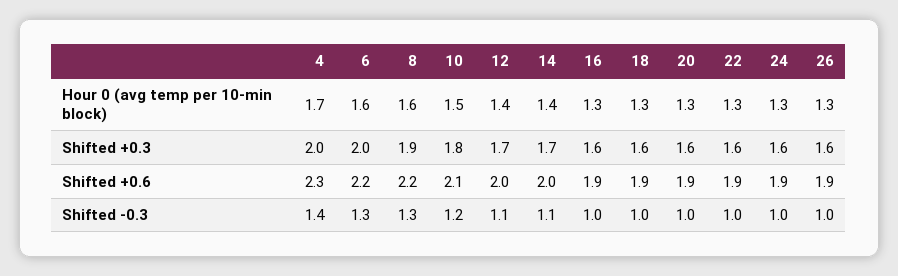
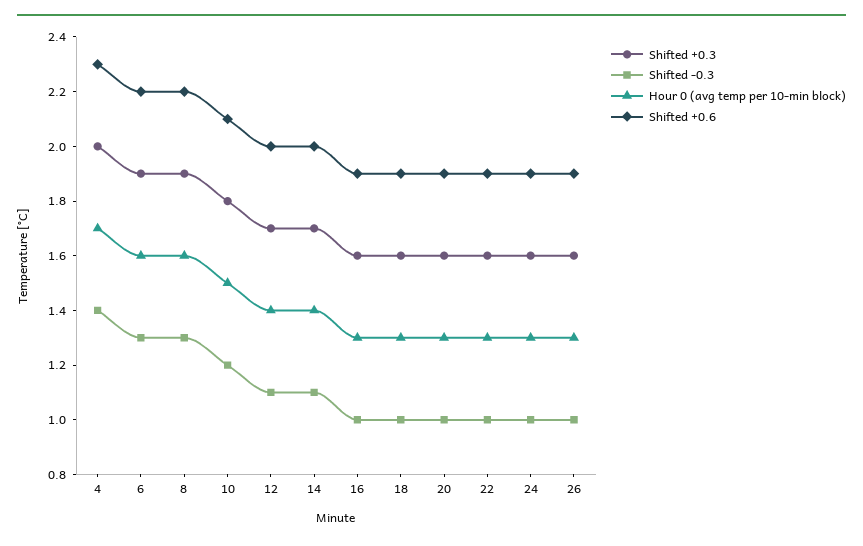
Shifted +0.3, 6: 2 -> 1.9

